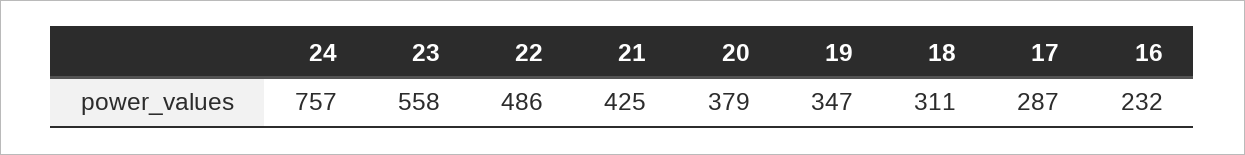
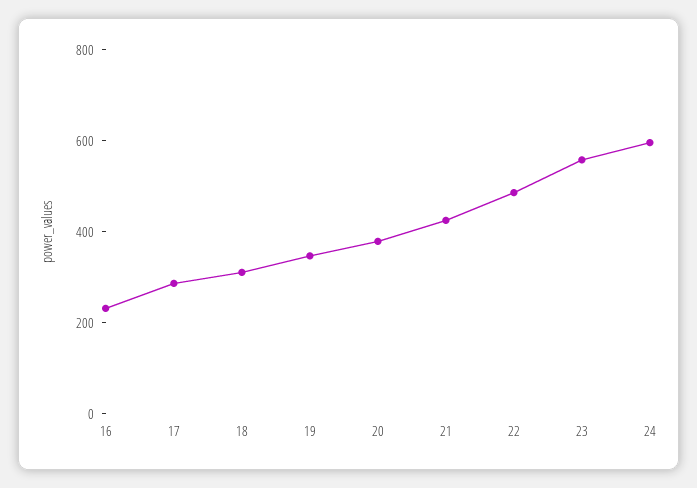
24: 757 -> 600

